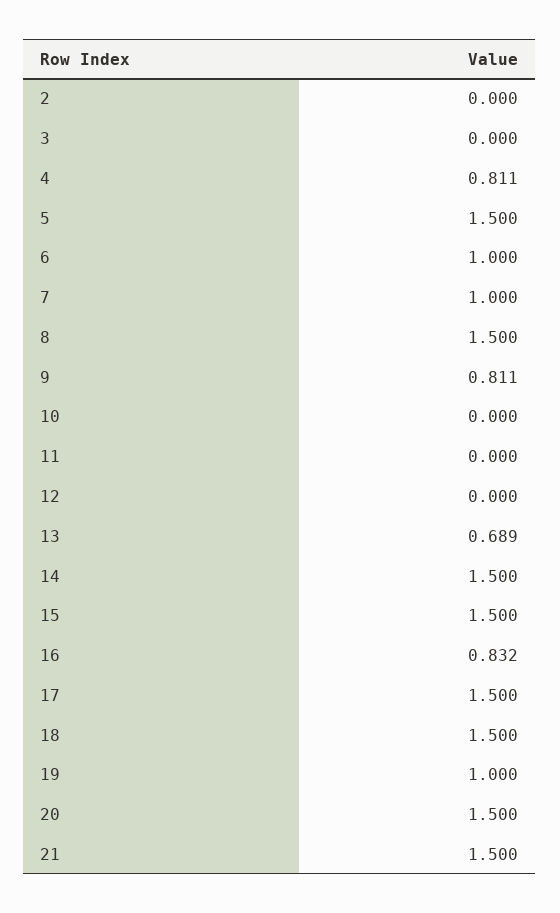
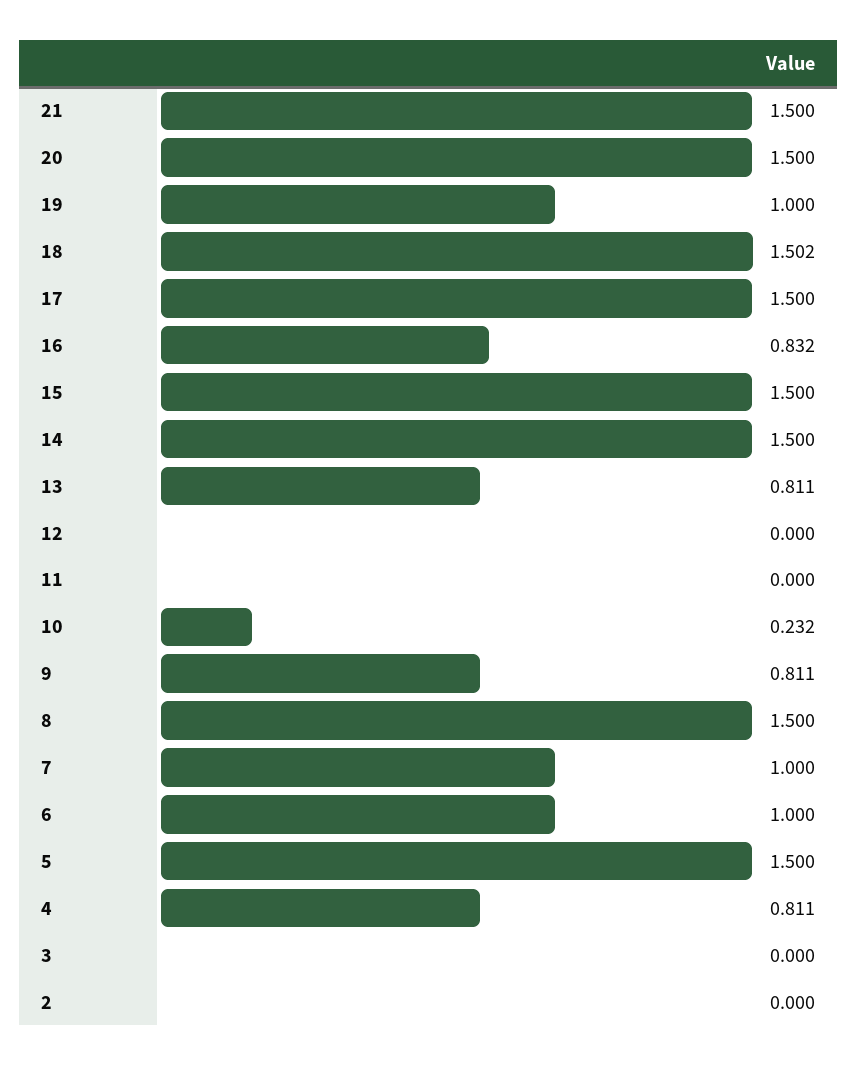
10: 0 -> 0.232
13: 0.689 -> 0.811
18: 1.5 -> 1.502

